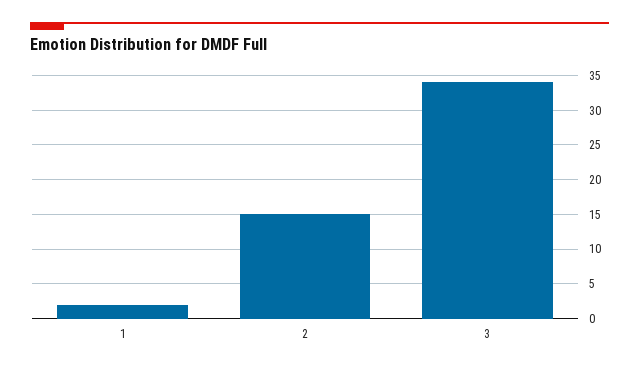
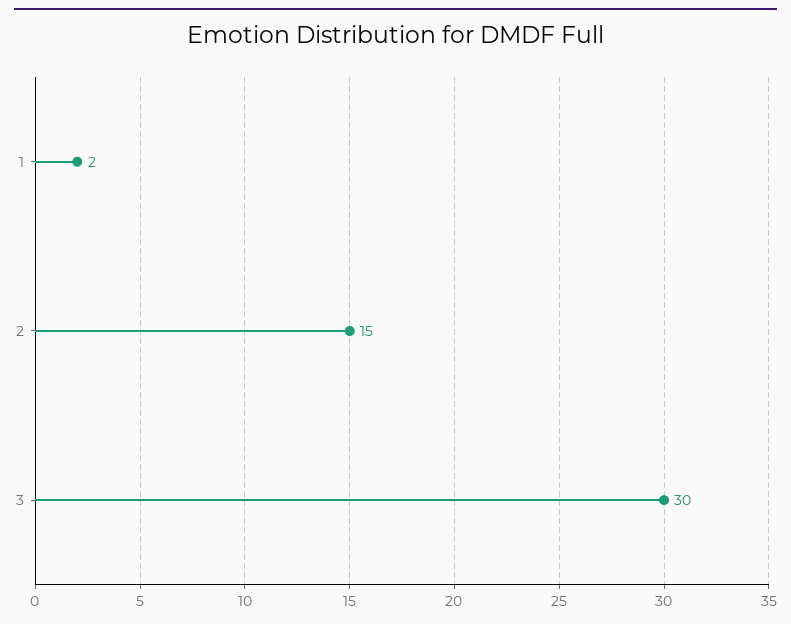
3: 34 -> 30

